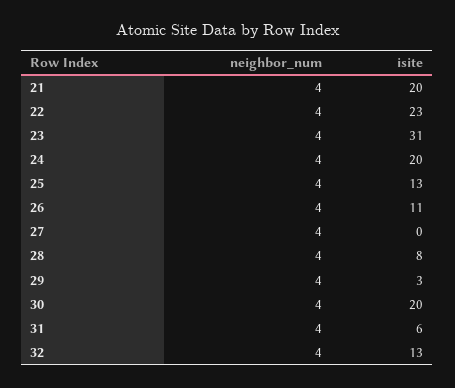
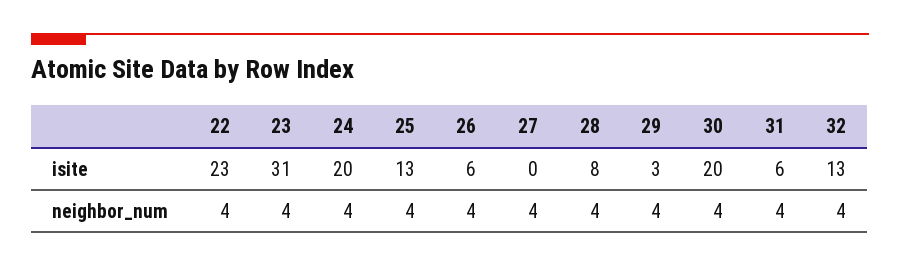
neighbor_num, 21: 4 -> none
isite, 21: 20 -> none
isite, 26: 11 -> 6

